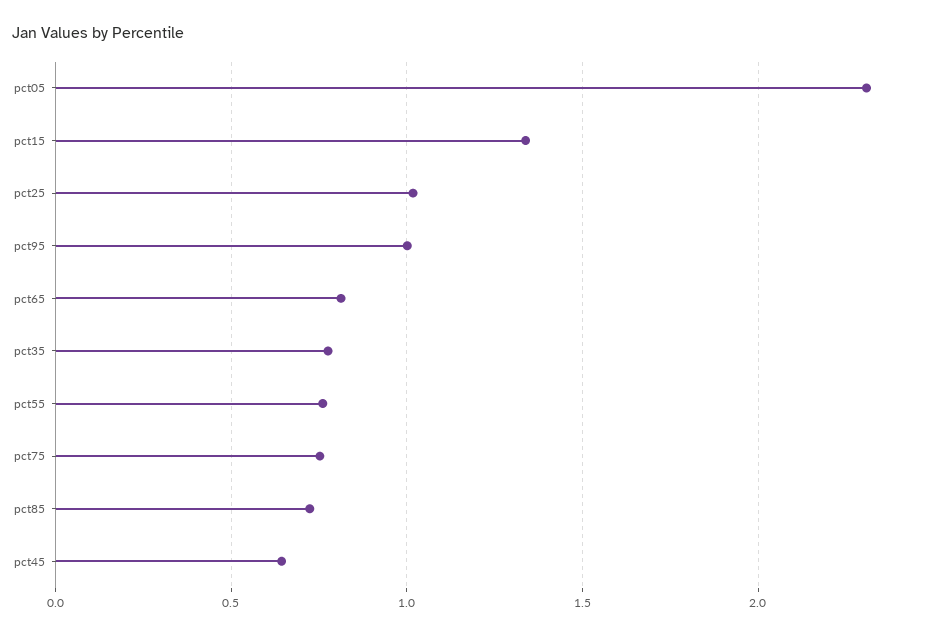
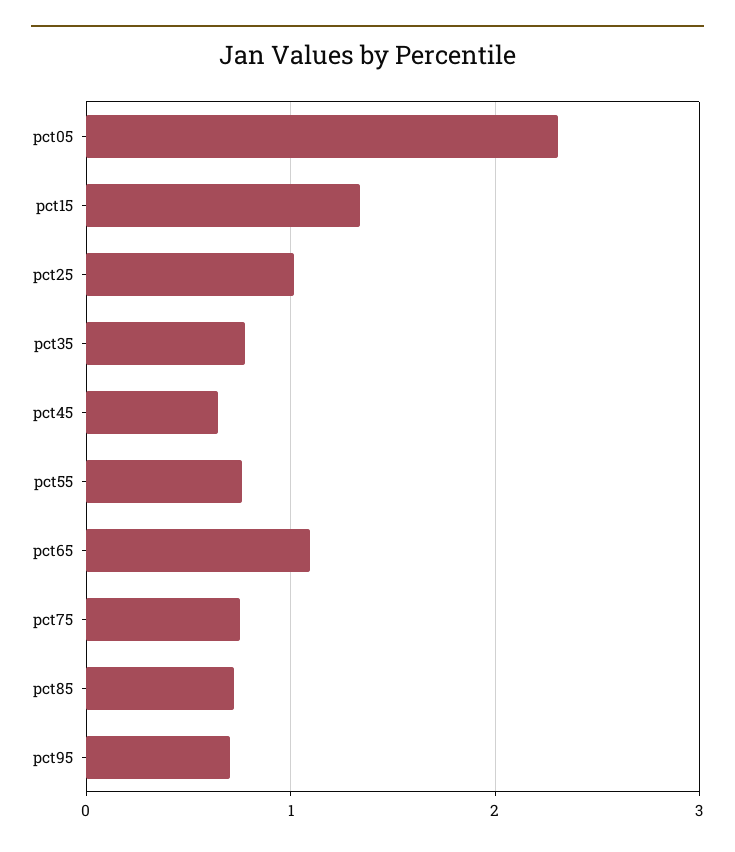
pct95: 1 -> 0.7
pct65: 0.8 -> 1.1

